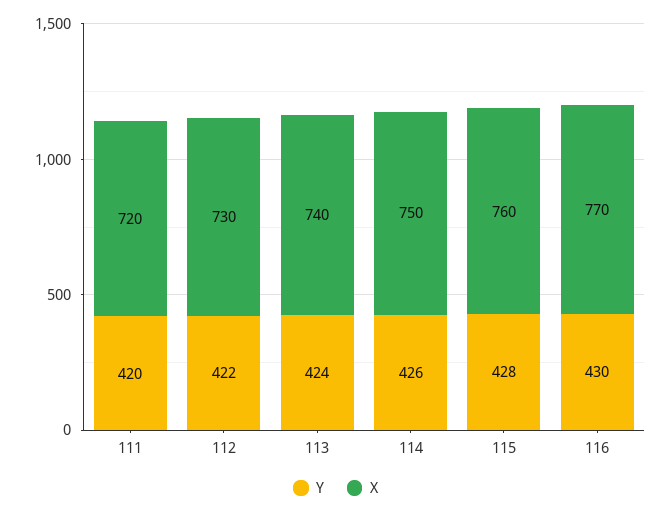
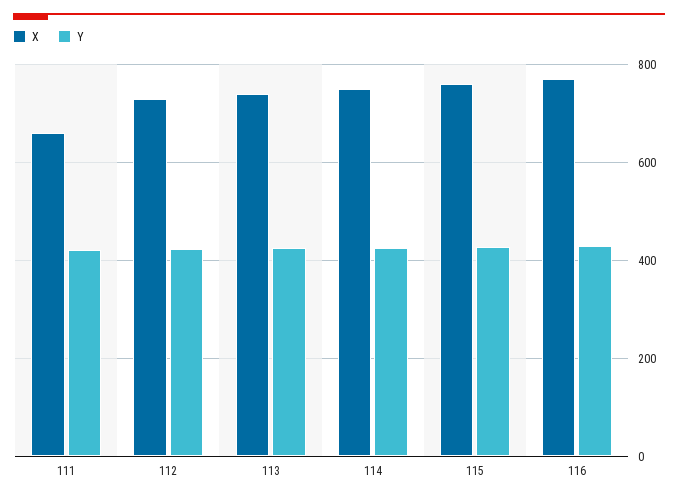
X, 111: 720 -> 660

